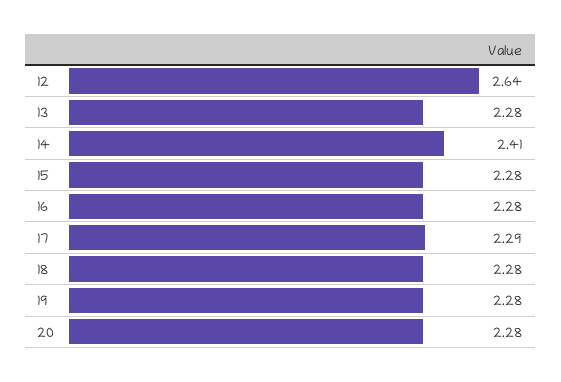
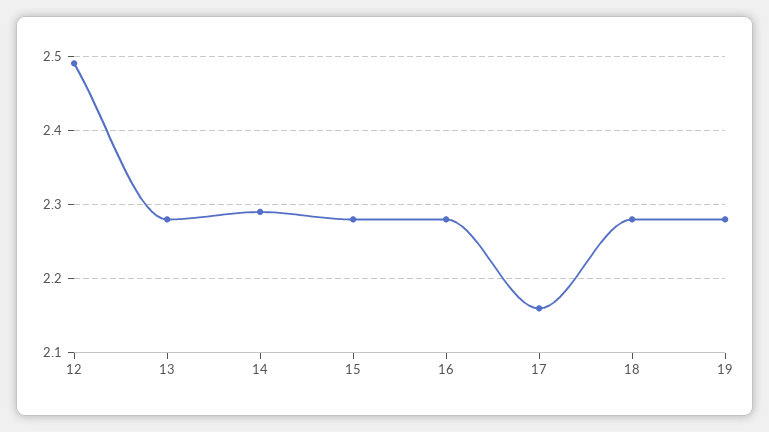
12: 2.64 -> 2.49
14: 2.41 -> 2.29
17: 2.29 -> 2.16
20: 2.28 -> none

